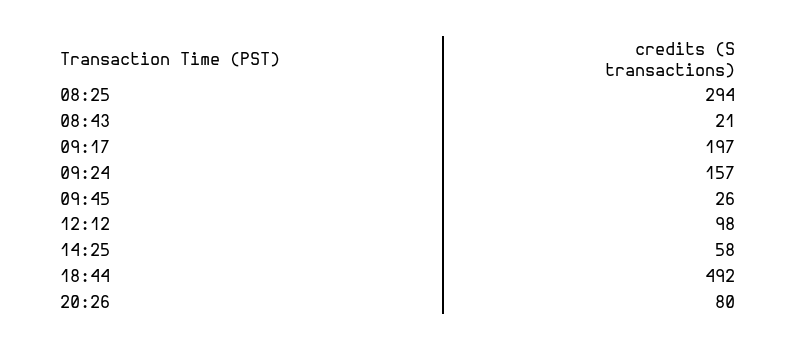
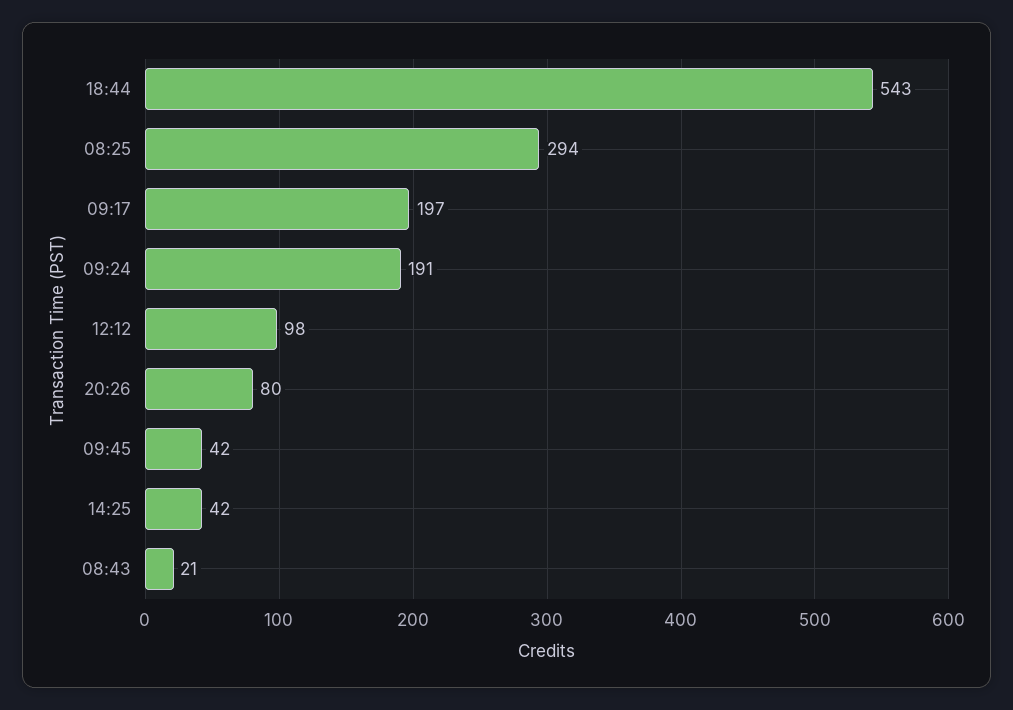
09:24: 157 -> 191
09:45: 26 -> 42
14:25: 58 -> 42
18:44: 492 -> 543

